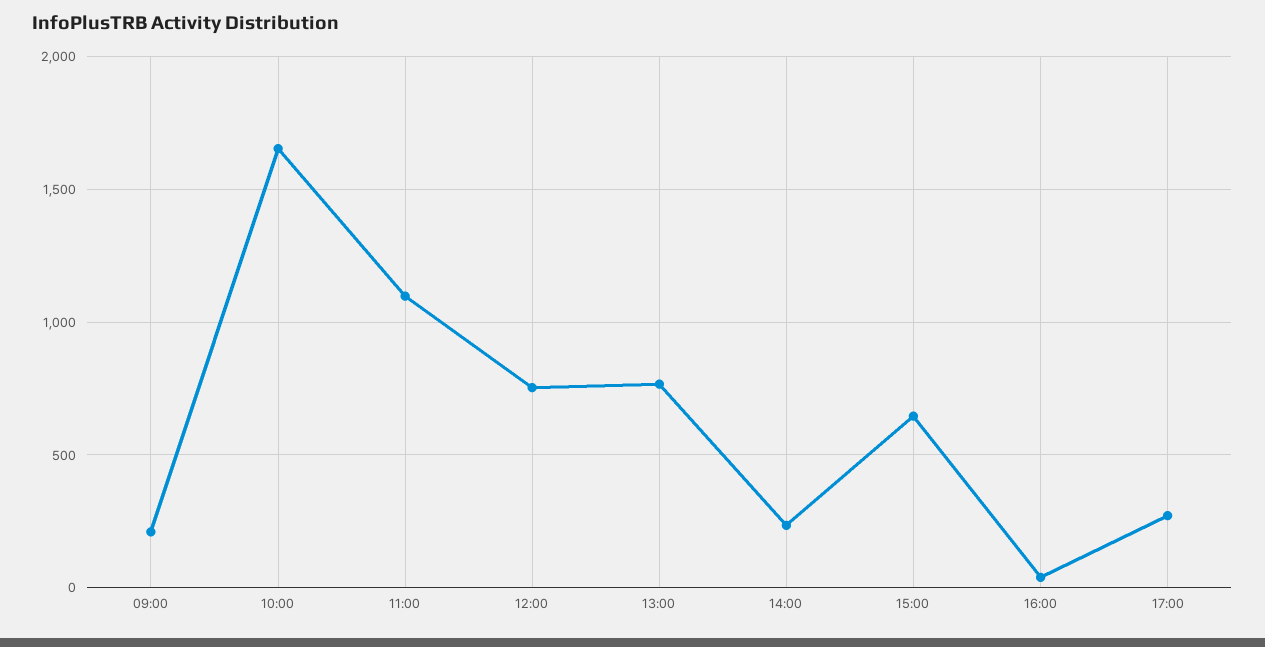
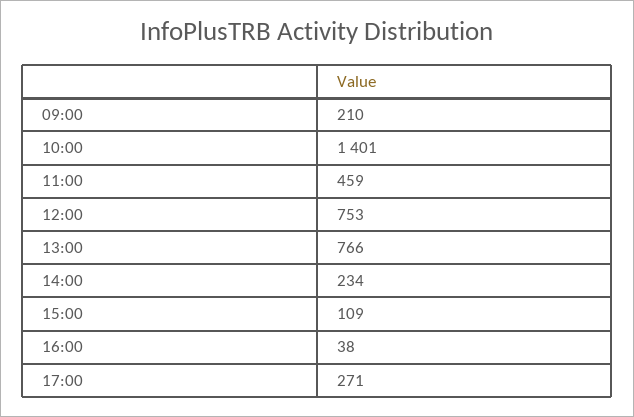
10:00: 1650 -> 1401
11:00: 1100 -> 459
15:00: 650 -> 109

